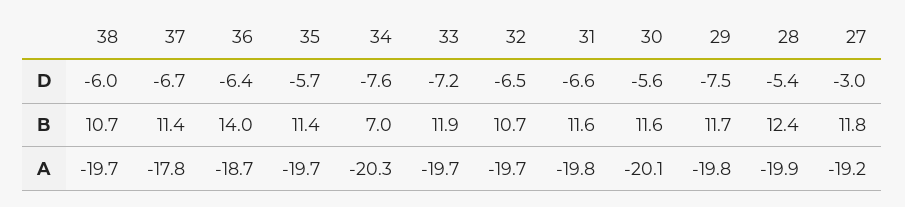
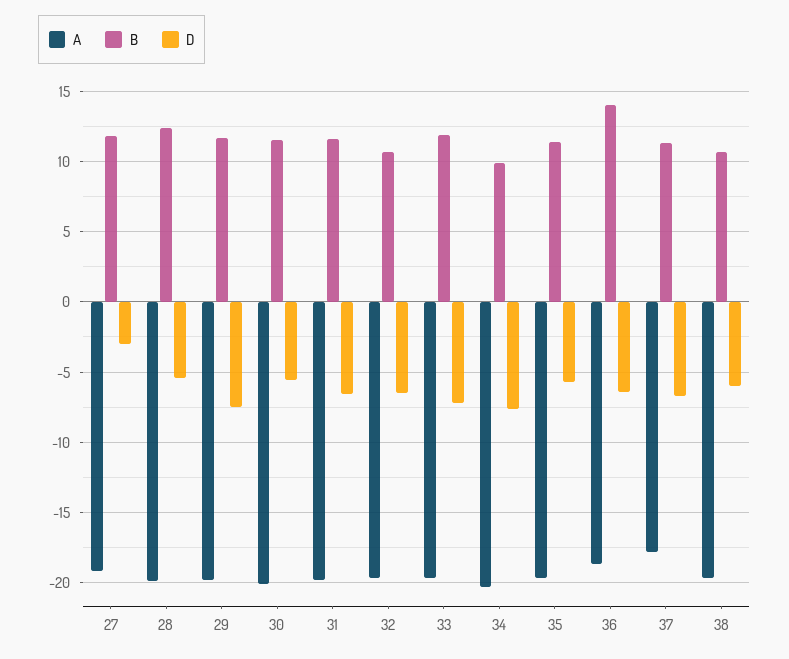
B, 34: 7 -> 10

